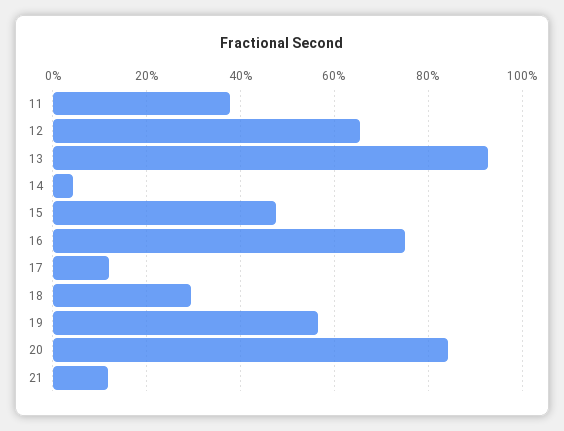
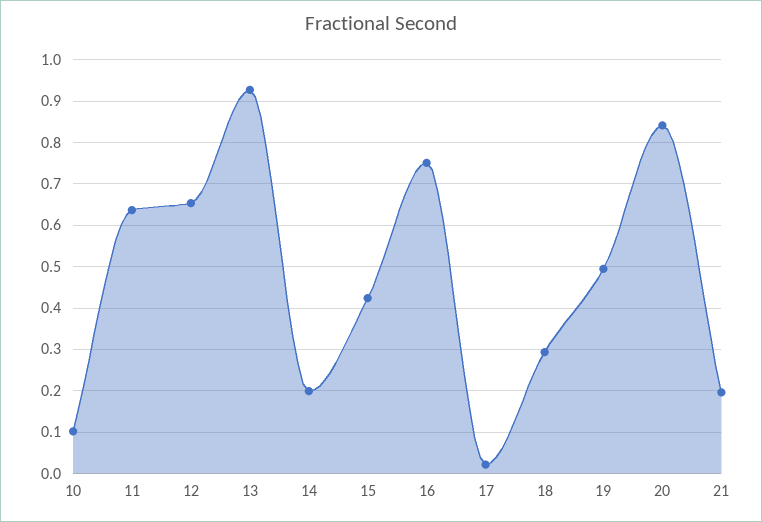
11: 0.38 -> 0.64
14: 0.04 -> 0.2
15: 0.48 -> 0.42
17: 0.12 -> 0.02
19: 0.56 -> 0.5
21: 0.12 -> 0.2
10: none -> 0.1

